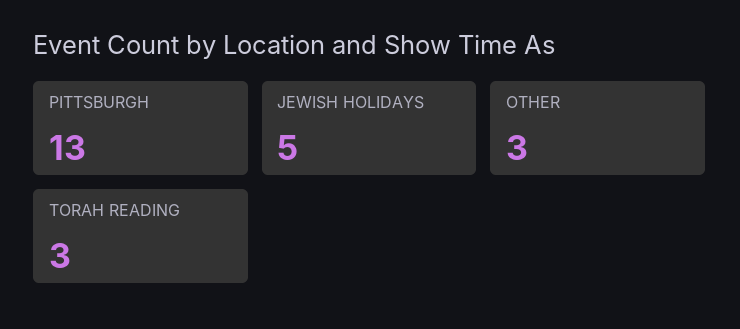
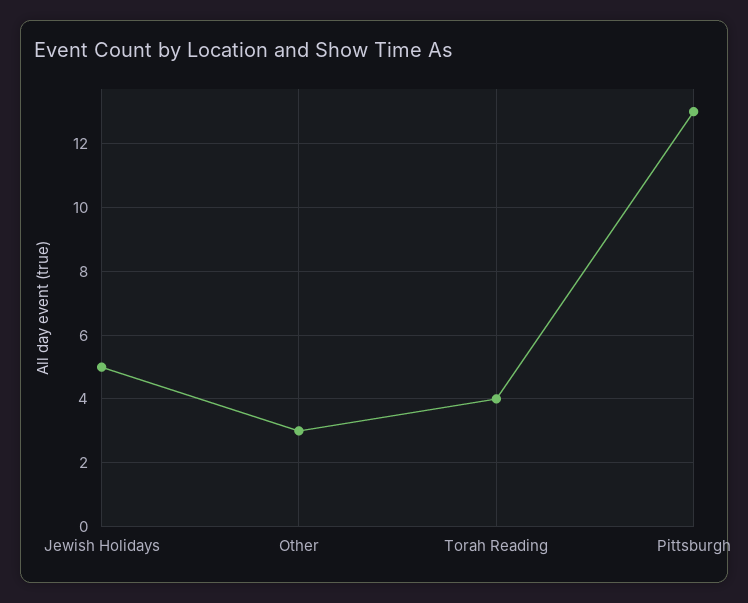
TORAH READING: 3 -> 4

